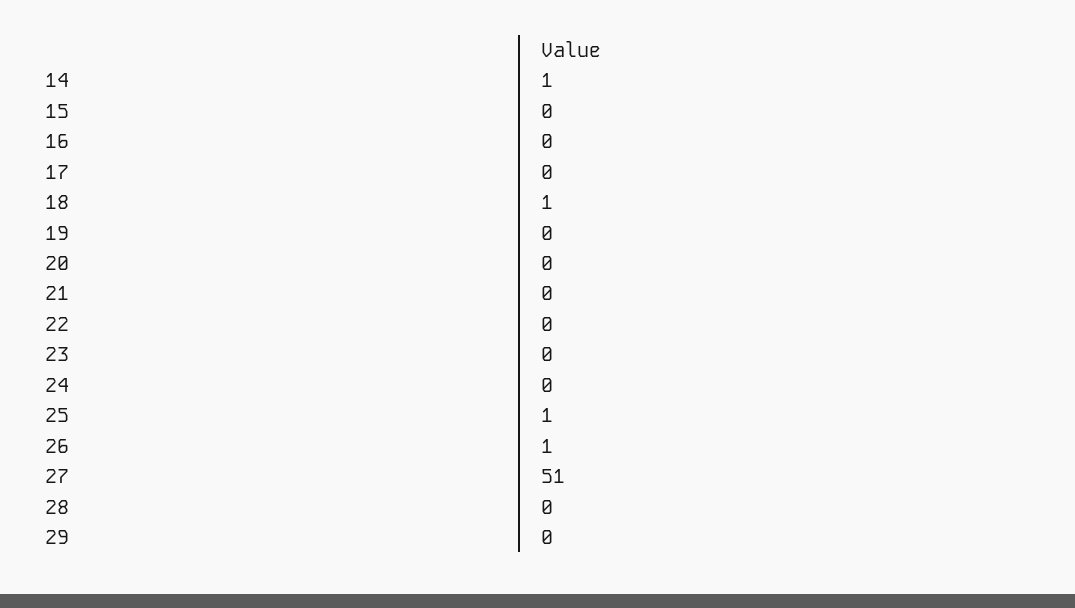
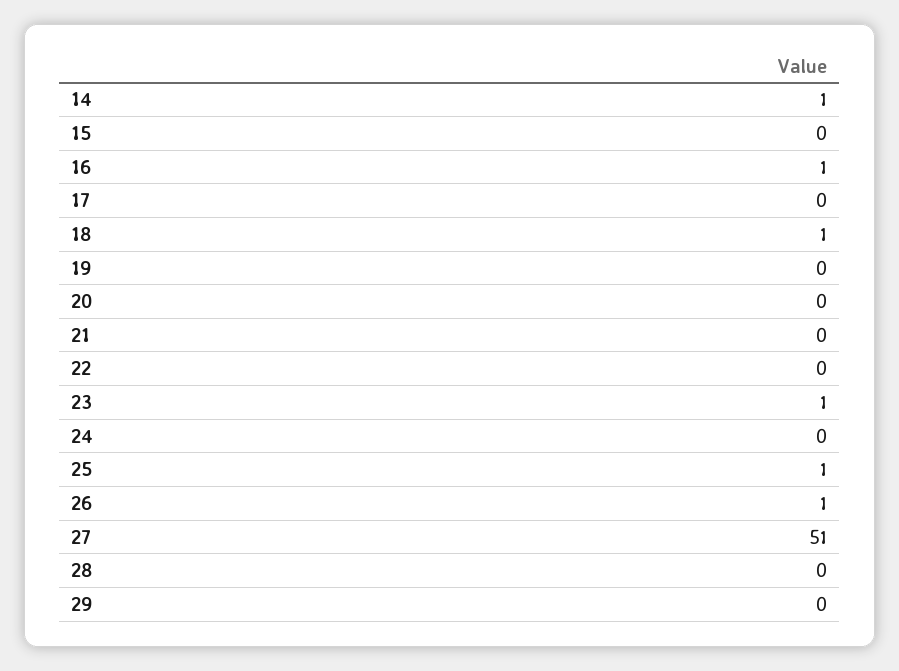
16: 0 -> 1
23: 0 -> 1

